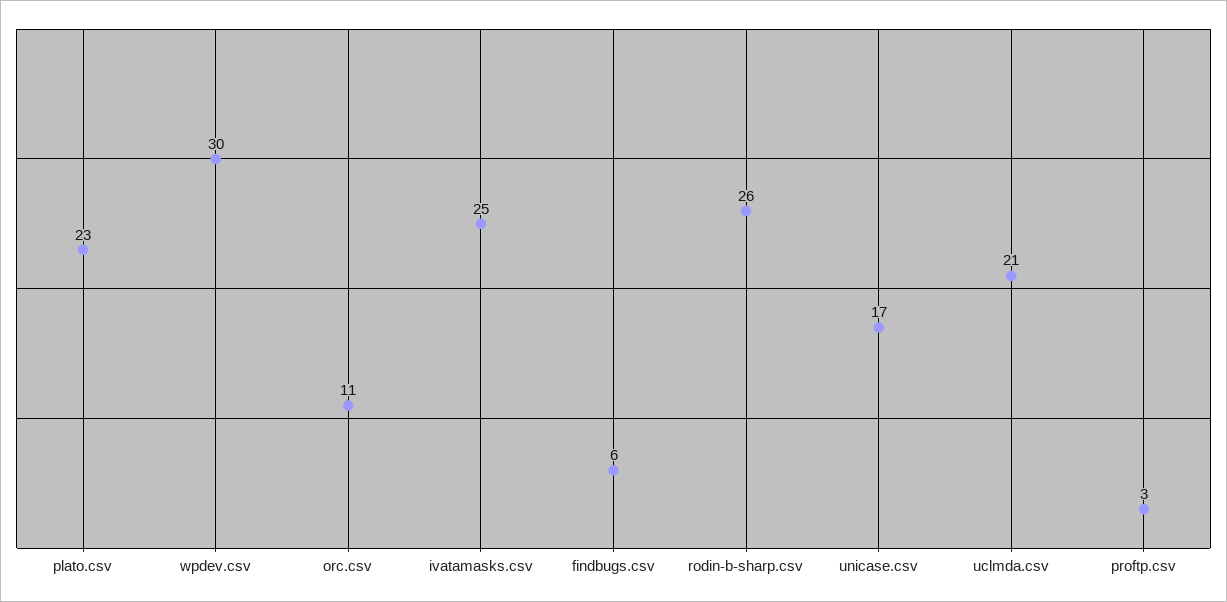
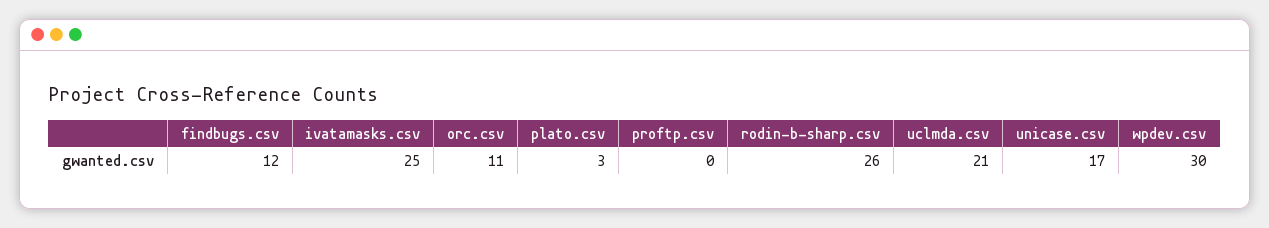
plato.csv: 23 -> 3
findbugs.csv: 6 -> 12
proftp.csv: 3 -> 0

